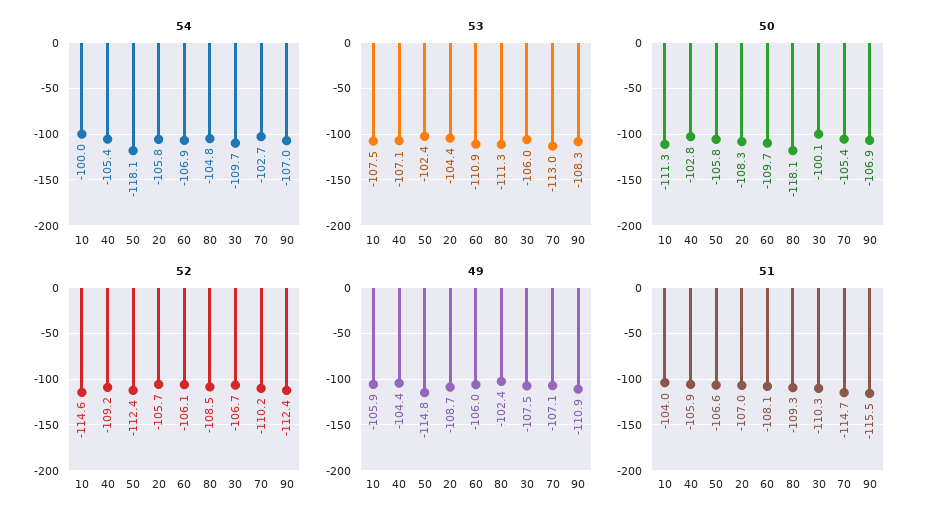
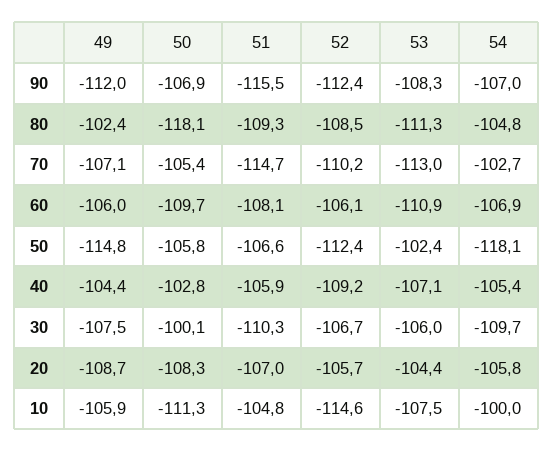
49, 90: -110.9 -> -112
51, 10: -104 -> -104.8

